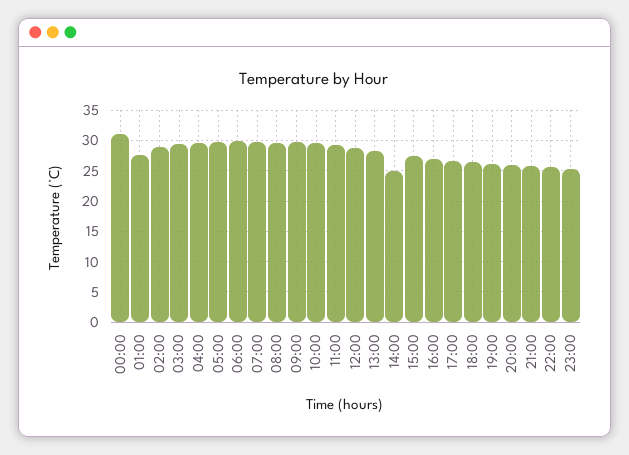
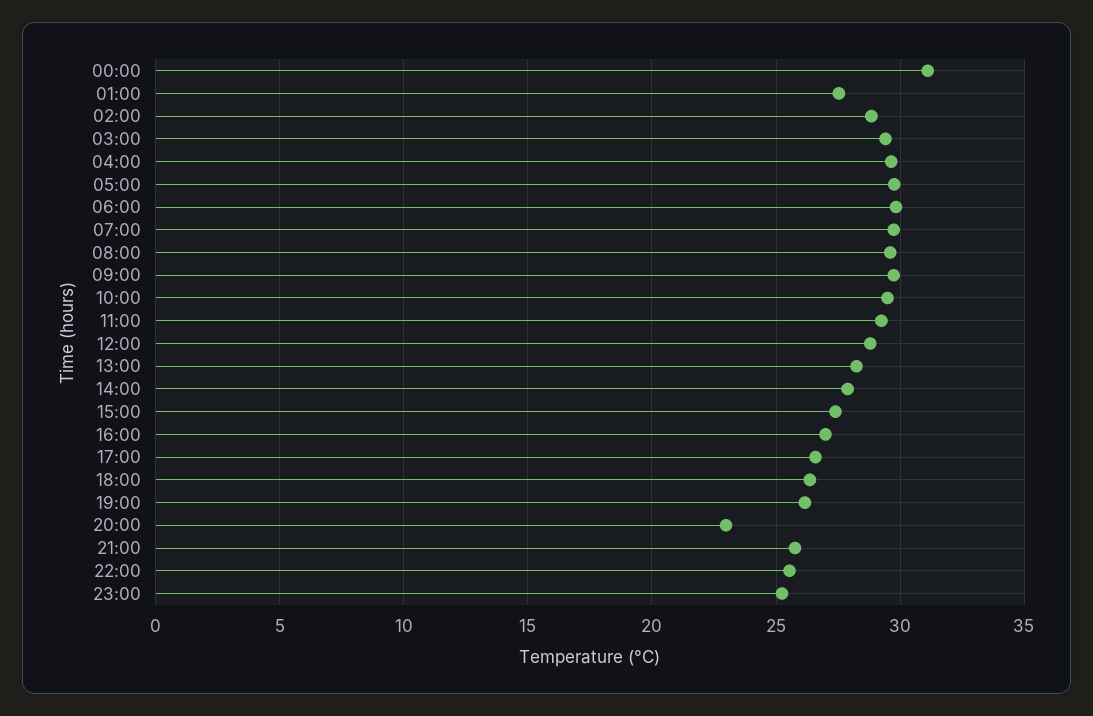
14:00: 25 -> 28
20:00: 26 -> 23

